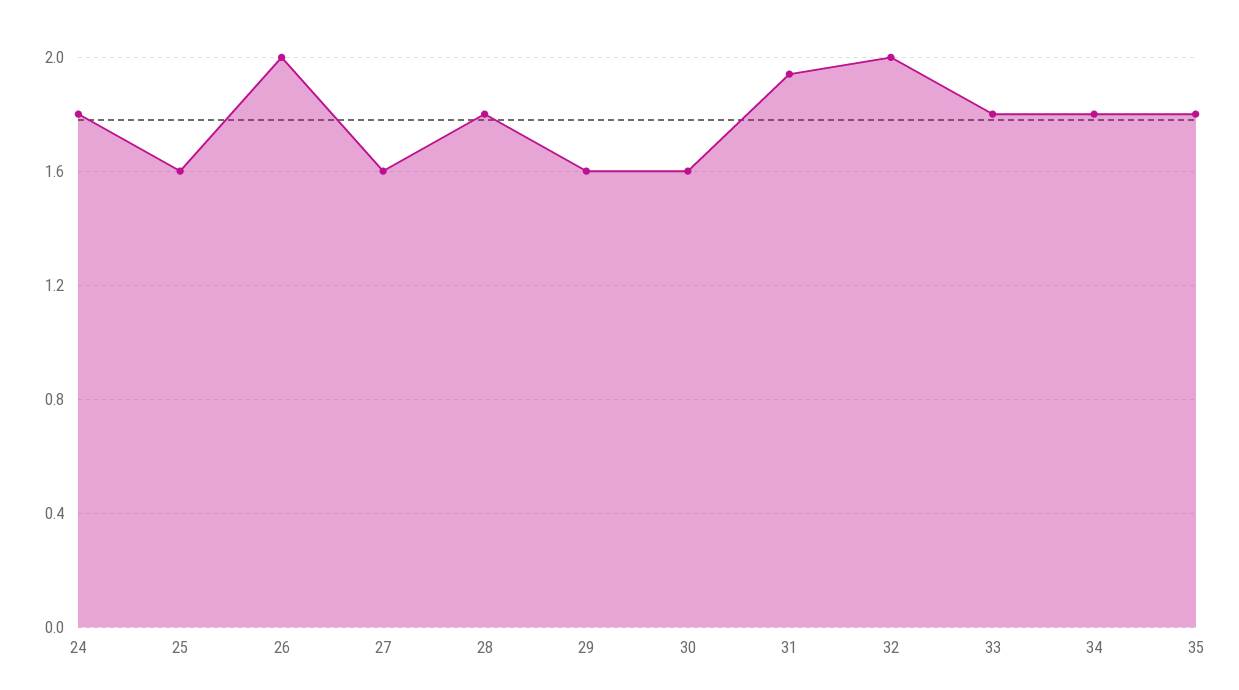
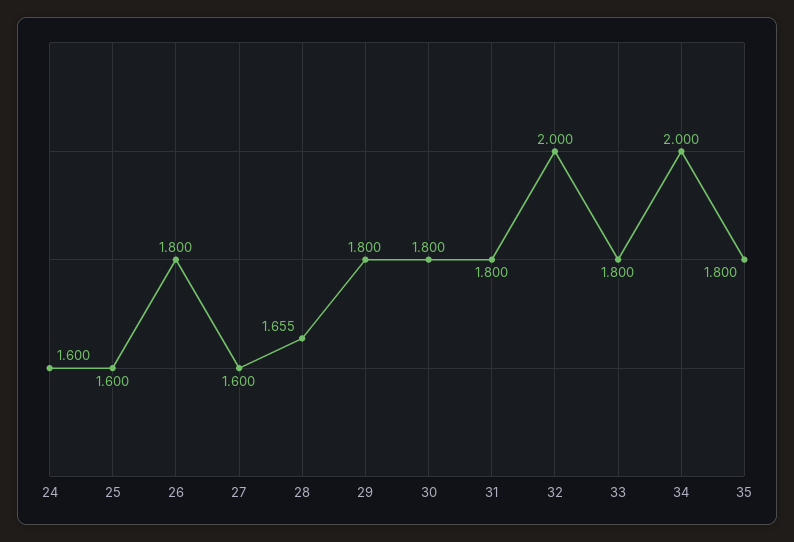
24: 1.8 -> 1.6
26: 2 -> 1.8
28: 1.8 -> 1.655
29: 1.6 -> 1.8
30: 1.6 -> 1.8
31: 1.95 -> 1.8
34: 1.8 -> 2

